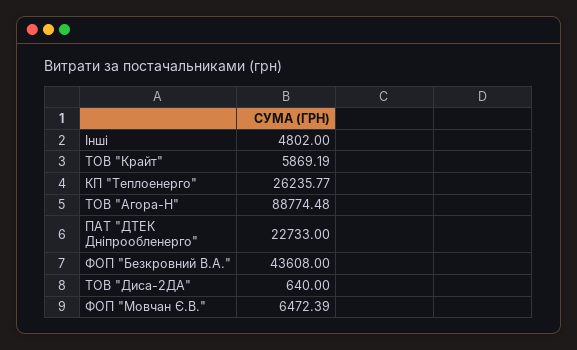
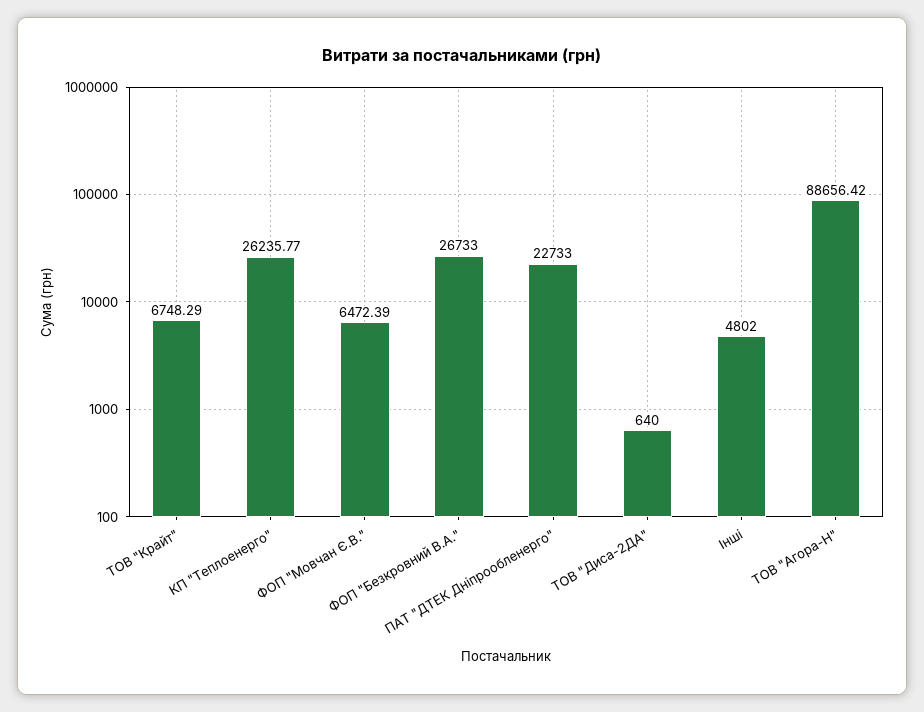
ТОВ "Крайт": 5869.19 -> 6748.29
ТОВ "Агора-Н": 88774.48 -> 88656.42
ФОП "Безкровний В.А.": 43608 -> 26733

